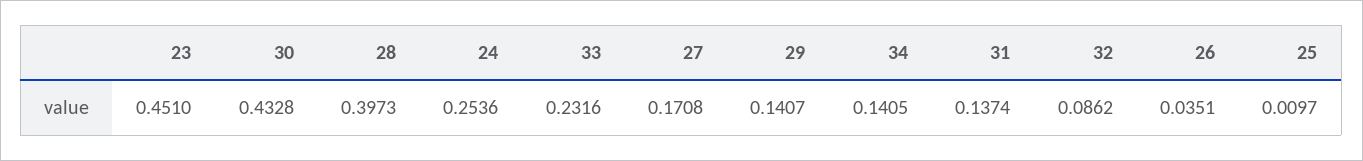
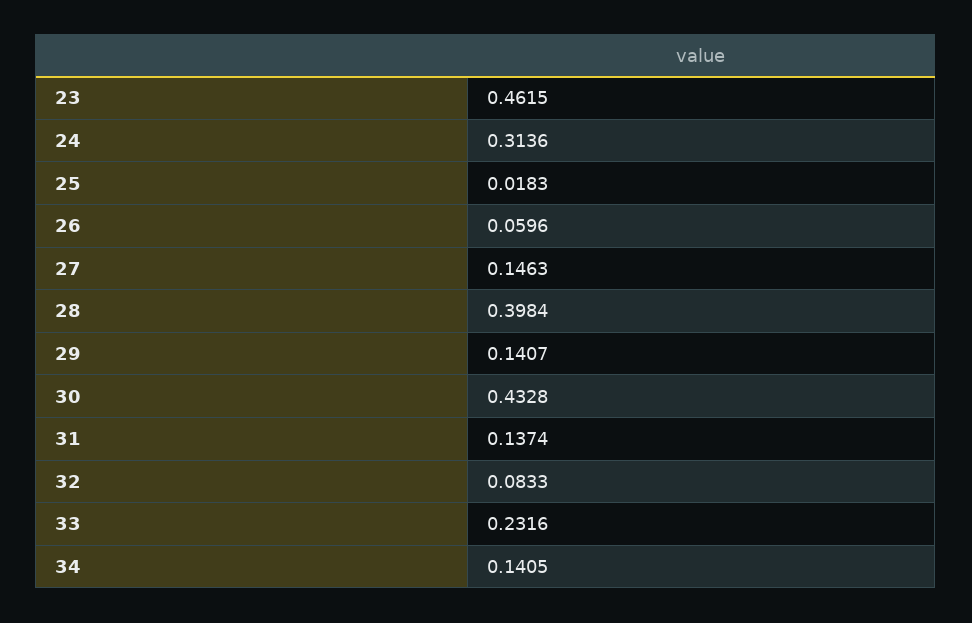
23: 0.451 -> 0.4615
28: 0.3973 -> 0.3984
24: 0.2536 -> 0.3136
27: 0.1708 -> 0.1463
32: 0.0862 -> 0.0833
26: 0.0351 -> 0.0596
25: 0.0097 -> 0.0183

